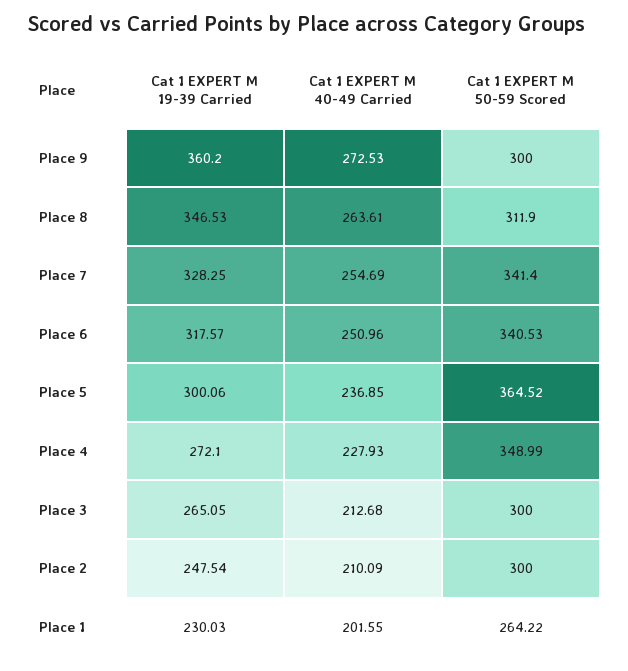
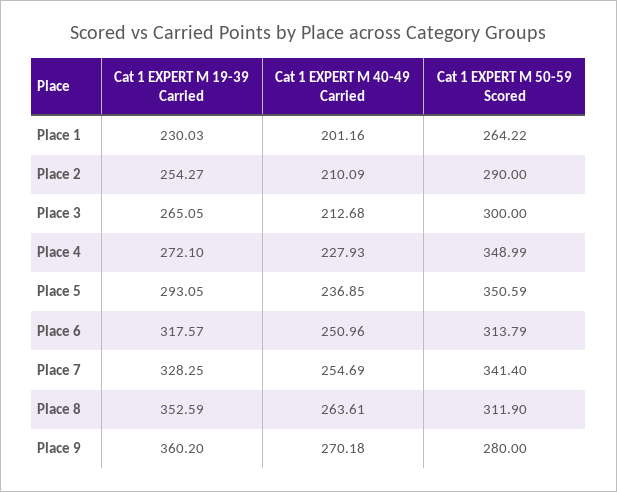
Cat 1 EXPERT M 40-49 Carried, Place 9: 272.53 -> 270.18
Cat 1 EXPERT M 50-59 Scored, Place 9: 300 -> 280
Cat 1 EXPERT M 19-39 Carried, Place 8: 346.53 -> 352.59
Cat 1 EXPERT M 50-59 Scored, Place 6: 340.53 -> 313.79
Cat 1 EXPERT M 19-39 Carried, Place 5: 300.06 -> 293.05
Cat 1 EXPERT M 50-59 Scored, Place 5: 364.52 -> 350.59
Cat 1 EXPERT M 19-39 Carried, Place 2: 247.54 -> 254.27
Cat 1 EXPERT M 50-59 Scored, Place 2: 300 -> 290
Cat 1 EXPERT M 40-49 Carried, Place 1: 201.55 -> 201.16

